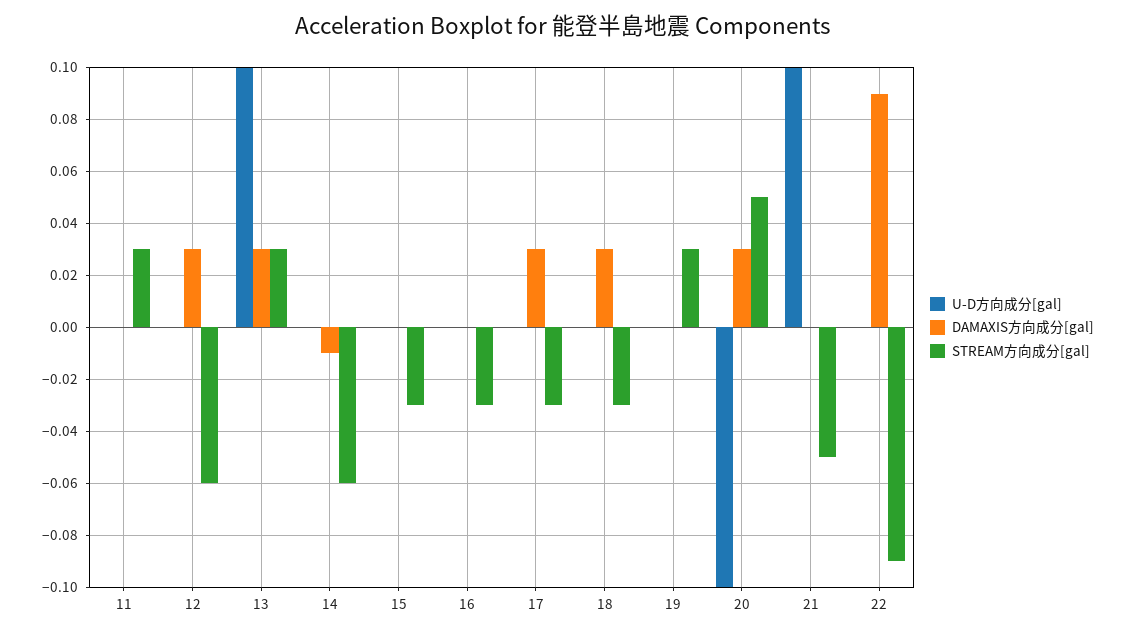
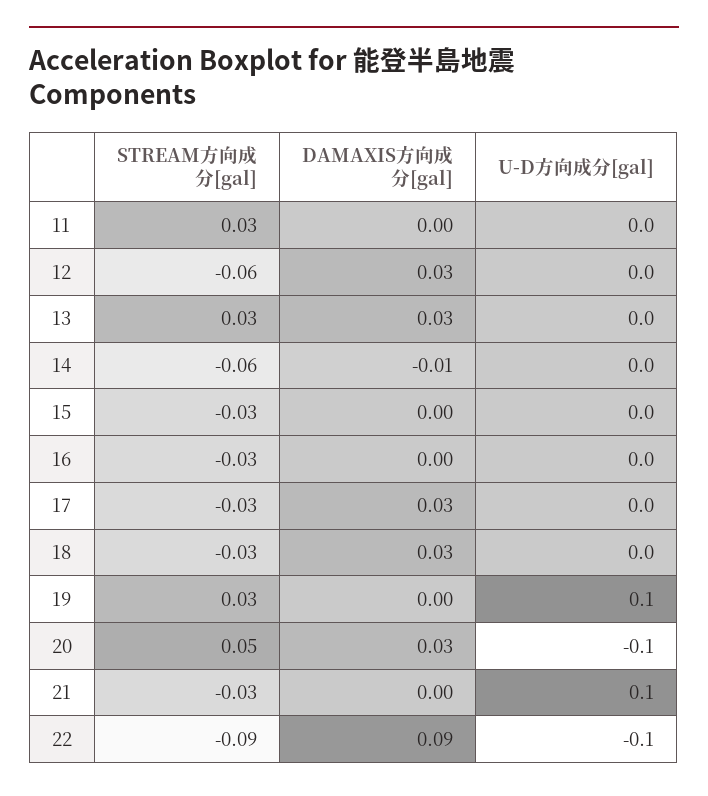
U-D方向成分[gal], 13: 0.1 -> 0
U-D方向成分[gal], 19: 0 -> 0.1
STREAM方向成分[gal], 21: -0.05 -> -0.03
U-D方向成分[gal], 22: 0 -> -0.1

